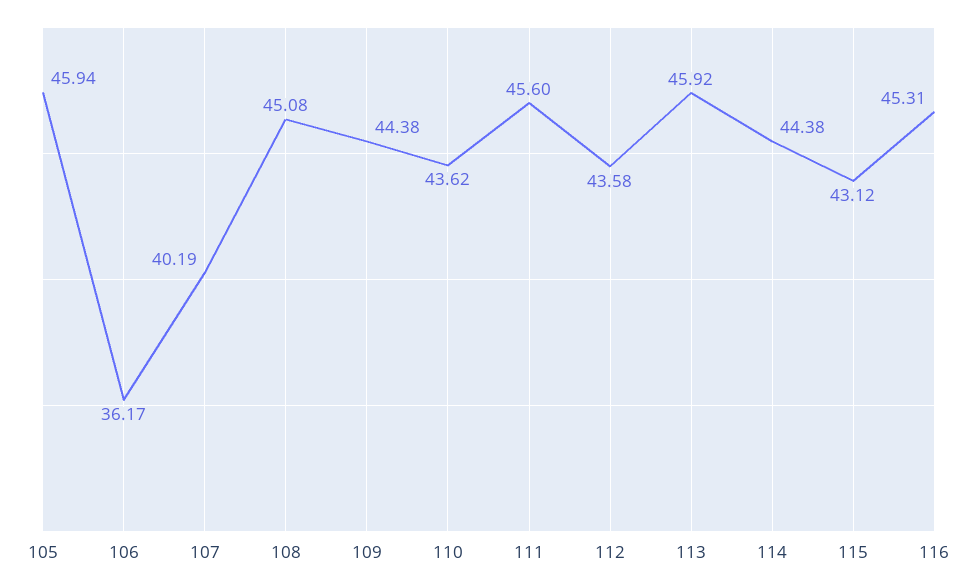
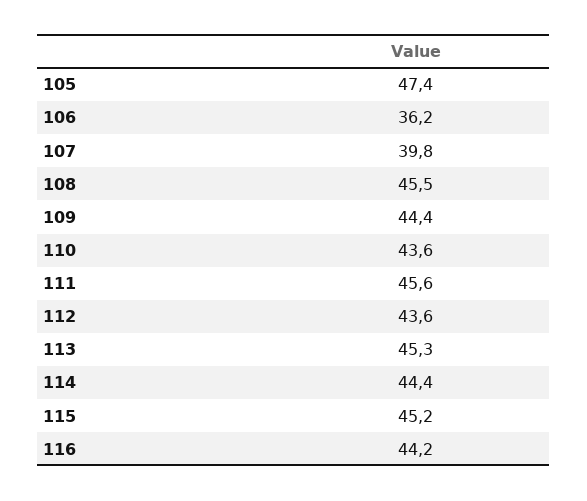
105: 45.94 -> 47.4
107: 40.19 -> 39.8
108: 45.08 -> 45.5
113: 45.92 -> 45.3
115: 43.12 -> 45.2
116: 45.31 -> 44.2

